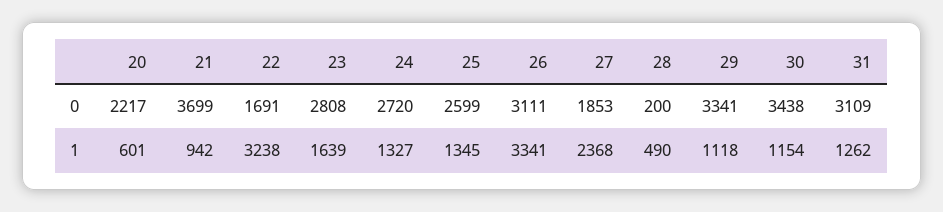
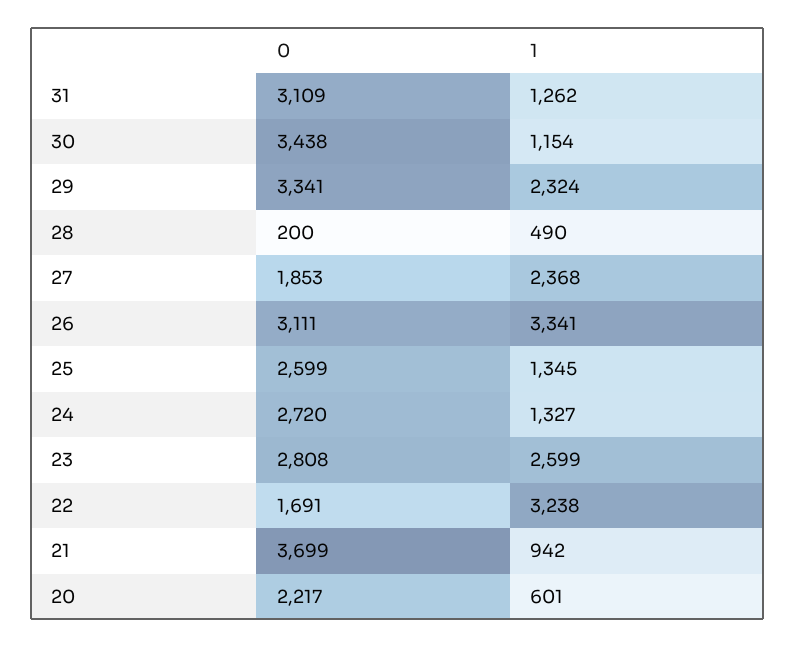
23, 1: 1639 -> 2599
29, 1: 1118 -> 2324

